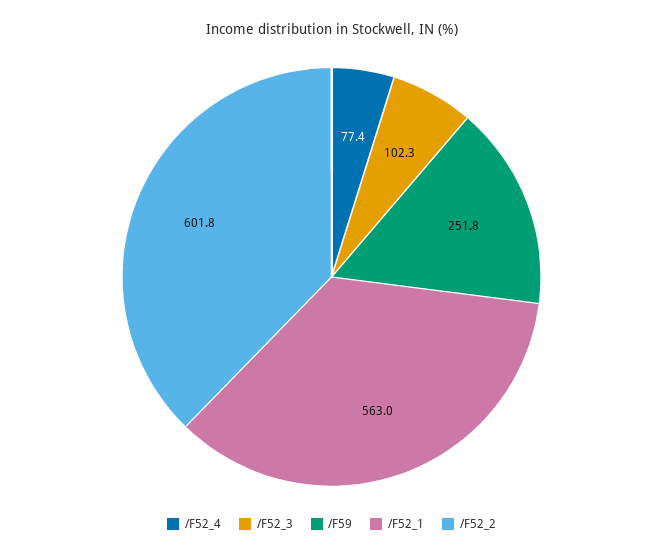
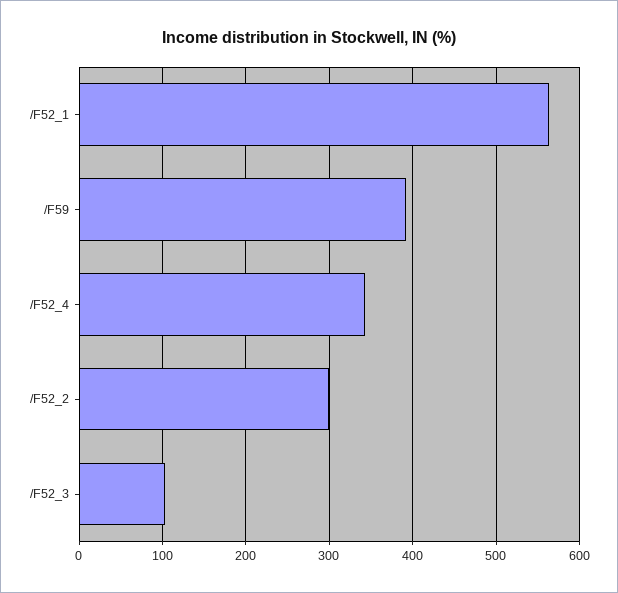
/F52_4: 77.4 -> 340
/F59: 251.8 -> 390
/F52_2: 601.8 -> 300

